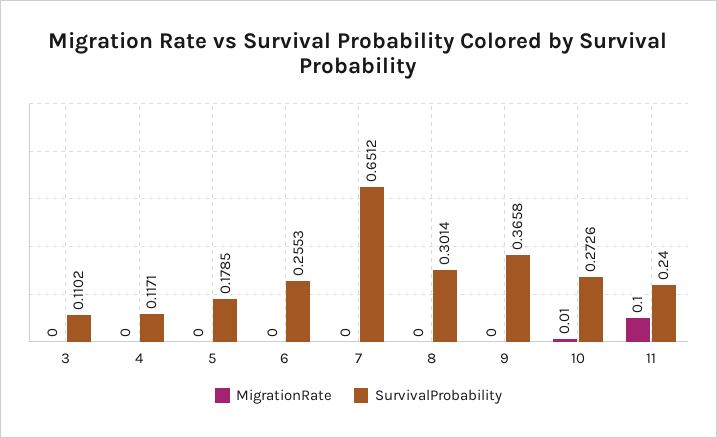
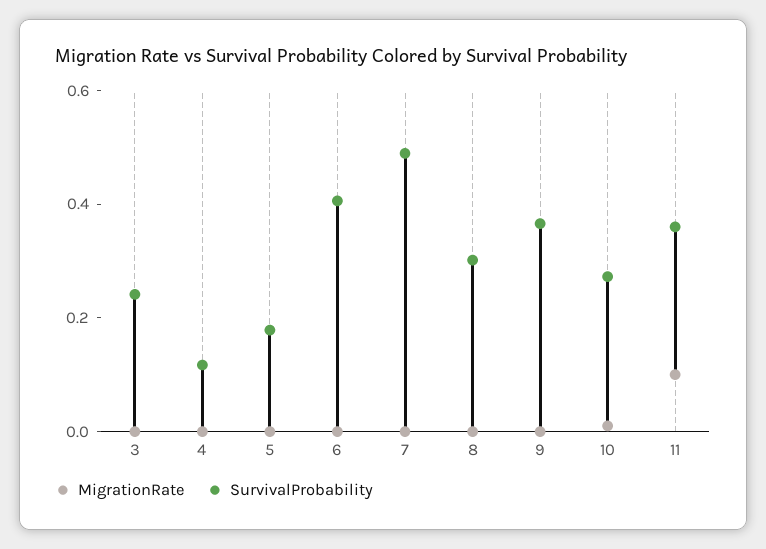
SurvivalProbability, 3: 0.1102 -> 0.25
SurvivalProbability, 6: 0.2553 -> 0.4
SurvivalProbability, 7: 0.6512 -> 0.5
SurvivalProbability, 11: 0.24 -> 0.35

